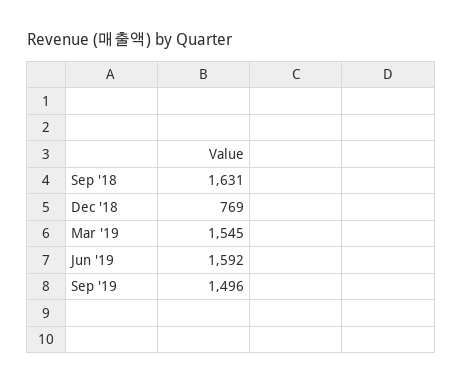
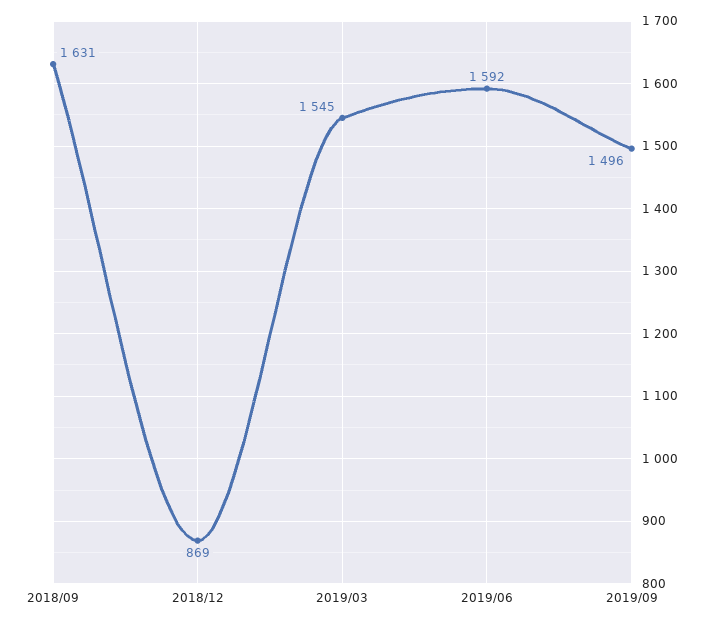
Dec '18: 769 -> 869

